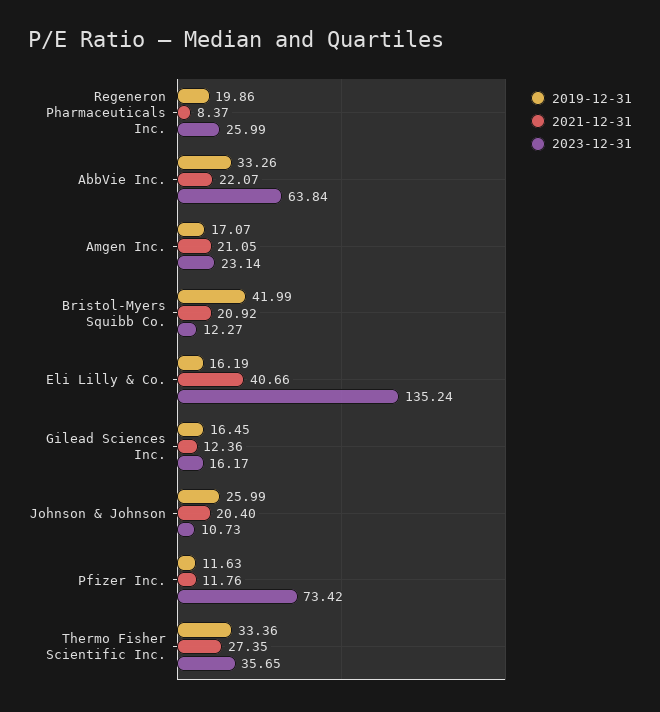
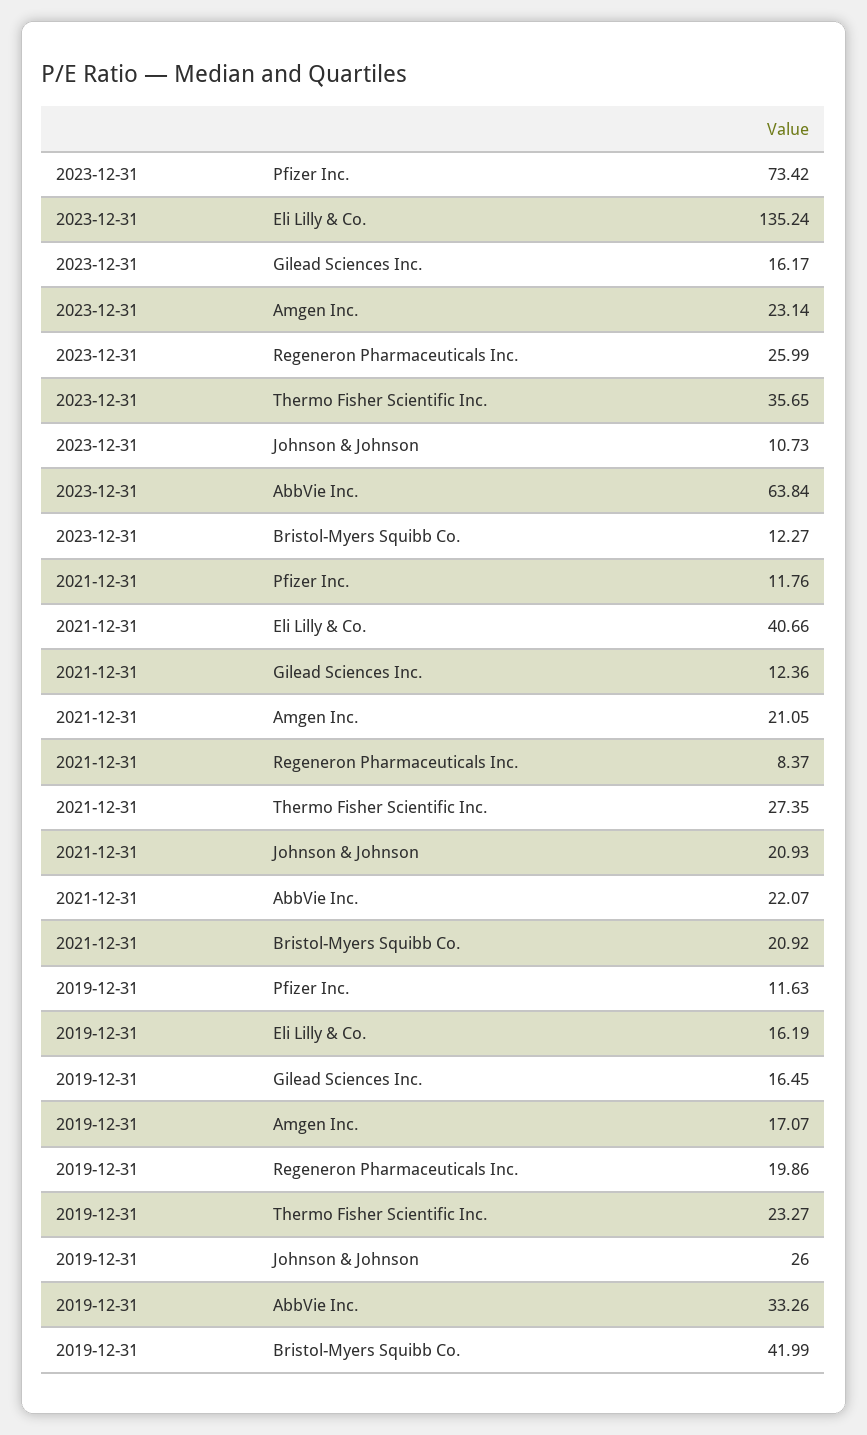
2019-12-31, Johnson & Johnson: 25.99 -> 26
2021-12-31, Johnson & Johnson: 20.4 -> 20.93
2019-12-31, Thermo Fisher Scientific Inc.: 33.36 -> 23.27

